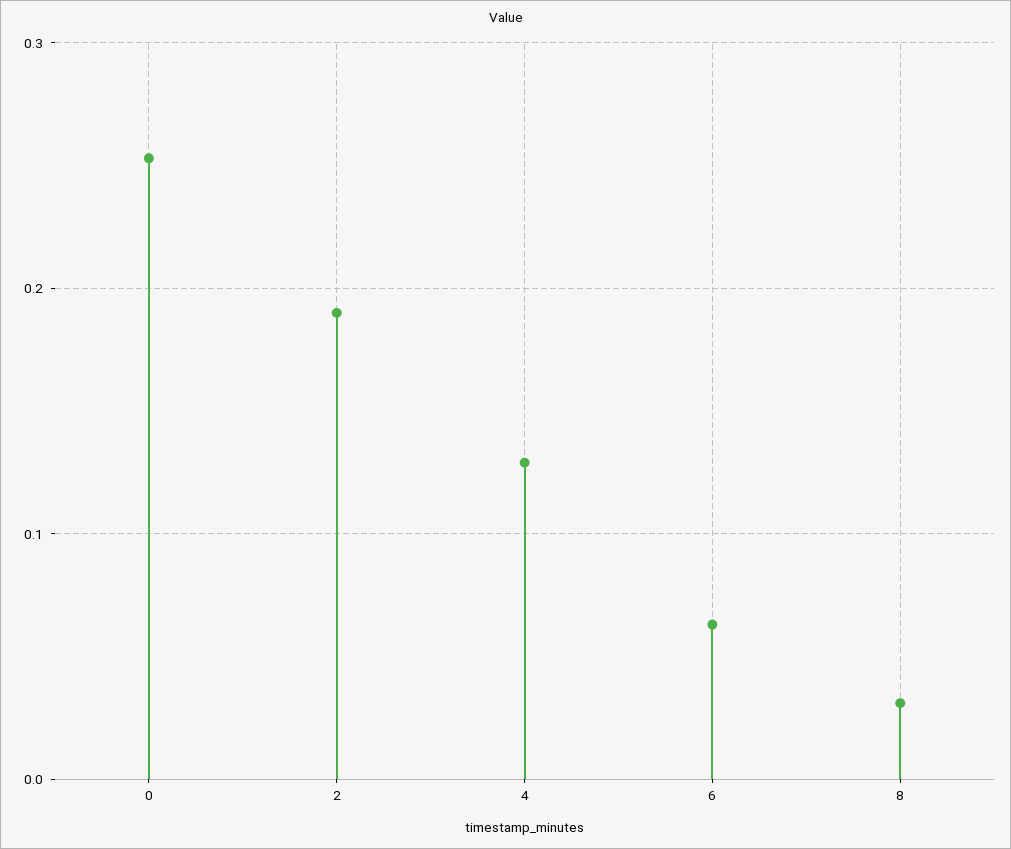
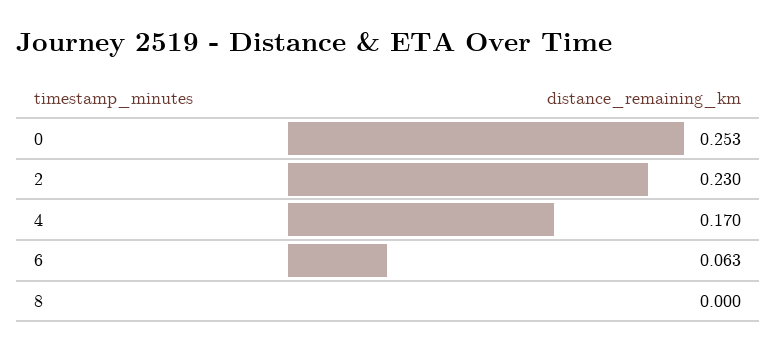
2: 0.19 -> 0.23
4: 0.13 -> 0.17
8: 0.03 -> 0

